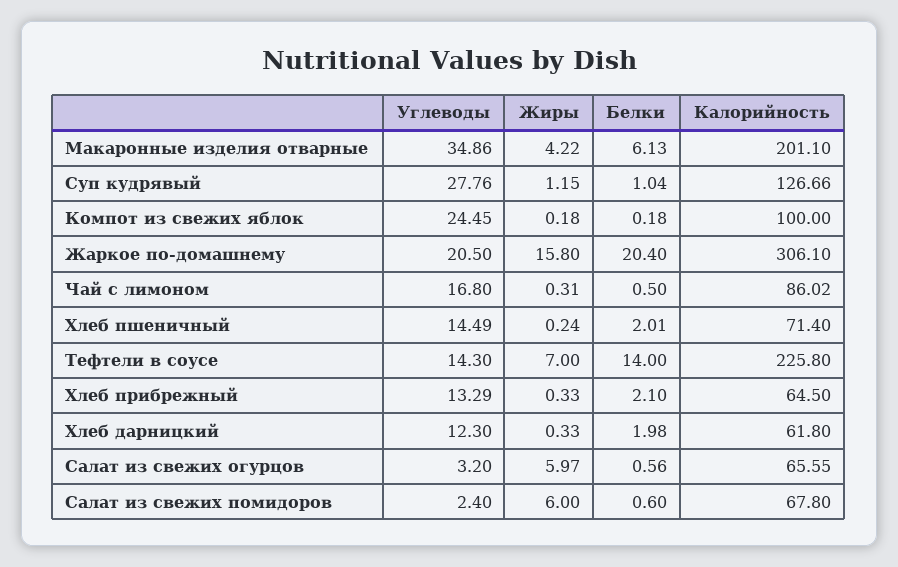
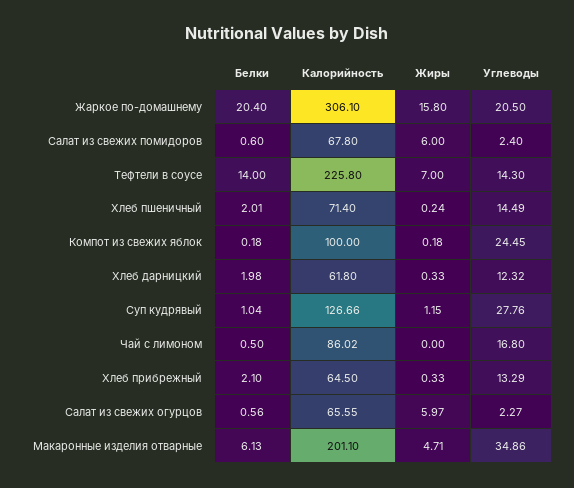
Жиры, Макаронные изделия отварные: 4.22 -> 4.71
Жиры, Чай с лимоном: 0.31 -> 0
Углеводы, Хлеб дарницкий: 12.3 -> 12.32
Углеводы, Салат из свежих огурцов: 3.2 -> 2.27

